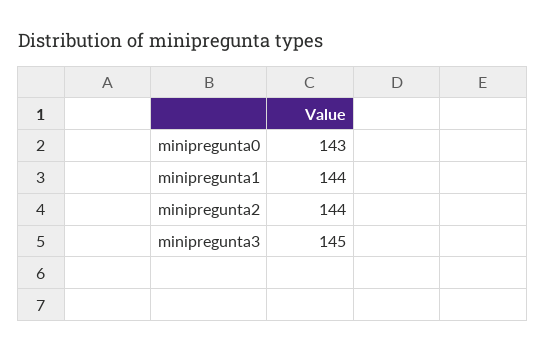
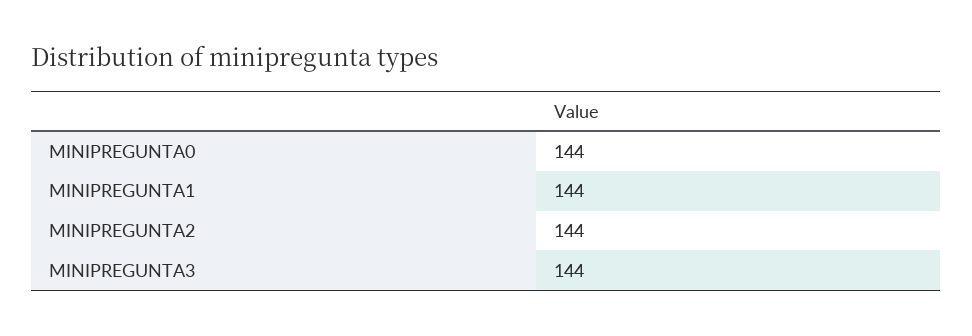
minipregunta0: 143 -> 144
minipregunta3: 145 -> 144

